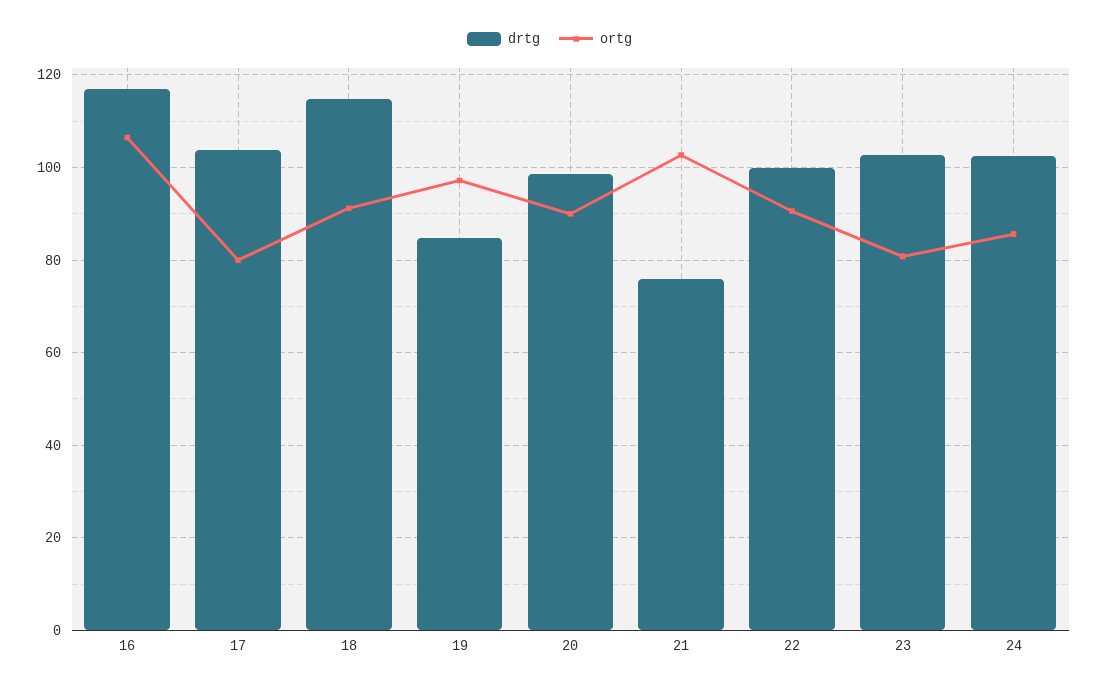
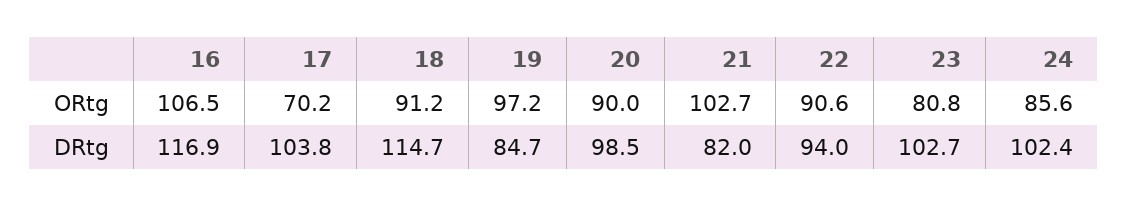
ortg, 17: 80 -> 70.2
drtg, 21: 76 -> 82
drtg, 22: 100 -> 94

